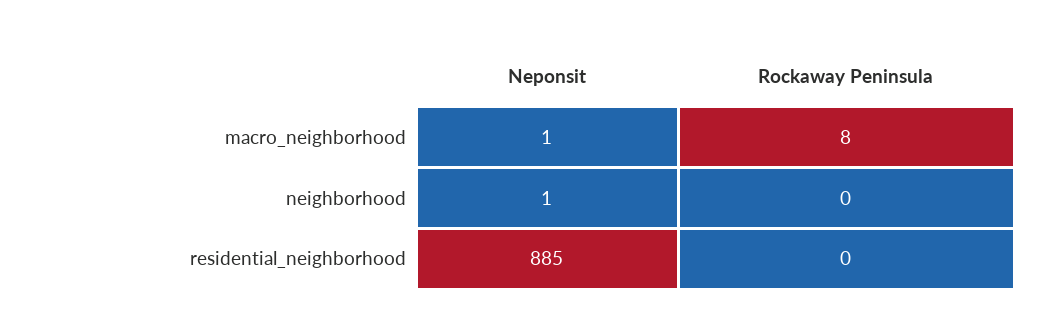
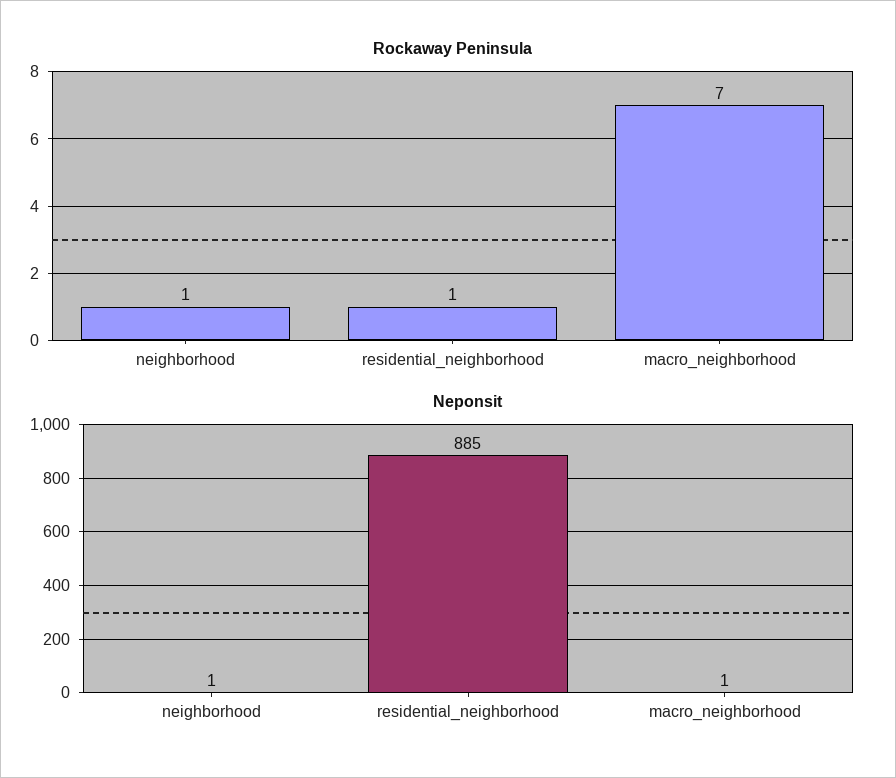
Rockaway Peninsula, macro_neighborhood: 8 -> 7
Rockaway Peninsula, neighborhood: 0 -> 1
Rockaway Peninsula, residential_neighborhood: 0 -> 1

